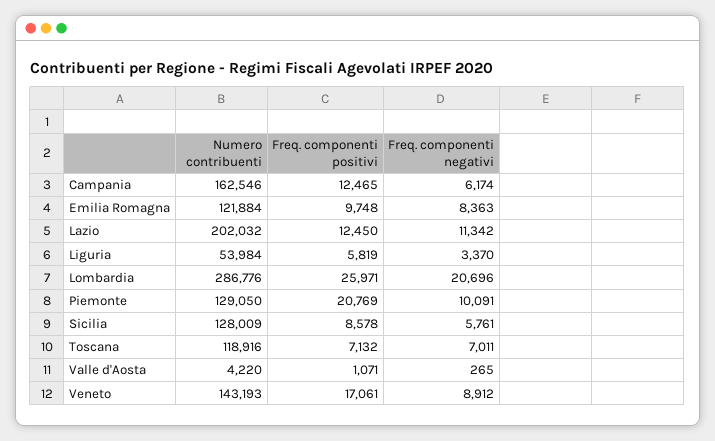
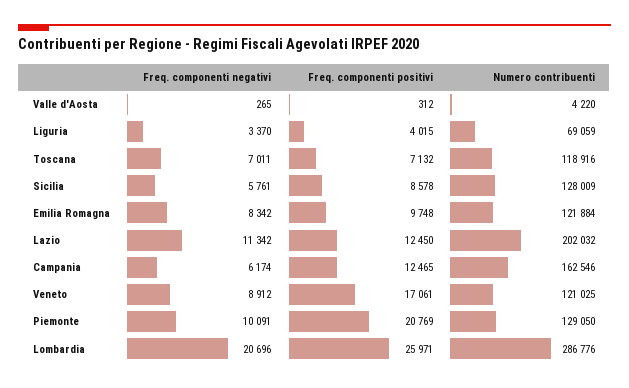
Freq. componenti negativi, Emilia Romagna: 8363 -> 8342
Numero contribuenti, Liguria: 53984 -> 69059
Freq. componenti positivi, Liguria: 5819 -> 4015
Freq. componenti positivi, Valle d'Aosta: 1071 -> 312
Numero contribuenti, Veneto: 143193 -> 121025

